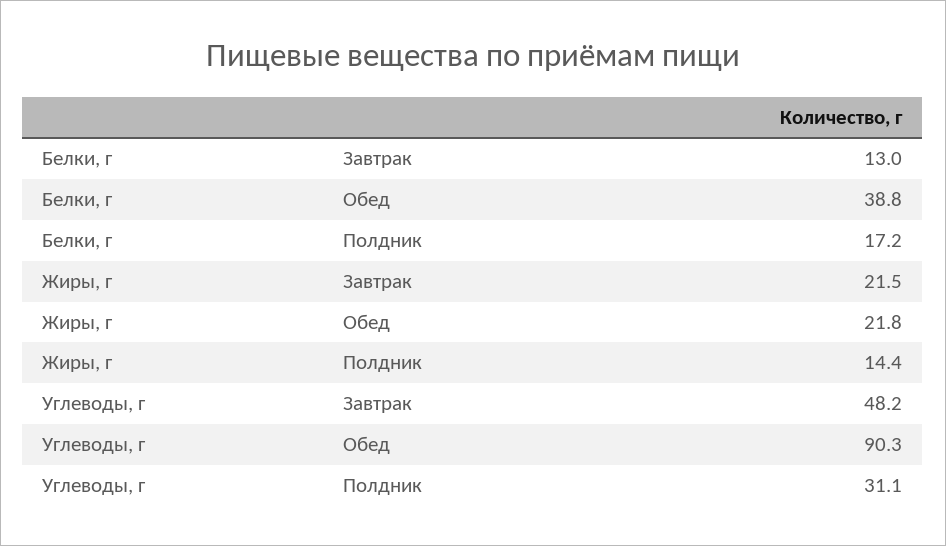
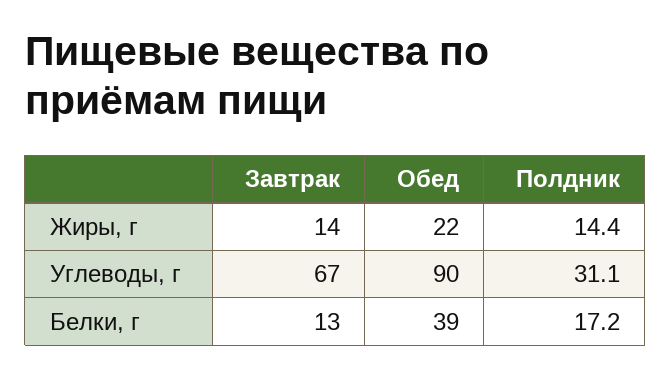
Жиры, г, Завтрак: 21.5 -> 14
Углеводы, г, Завтрак: 48.2 -> 67

